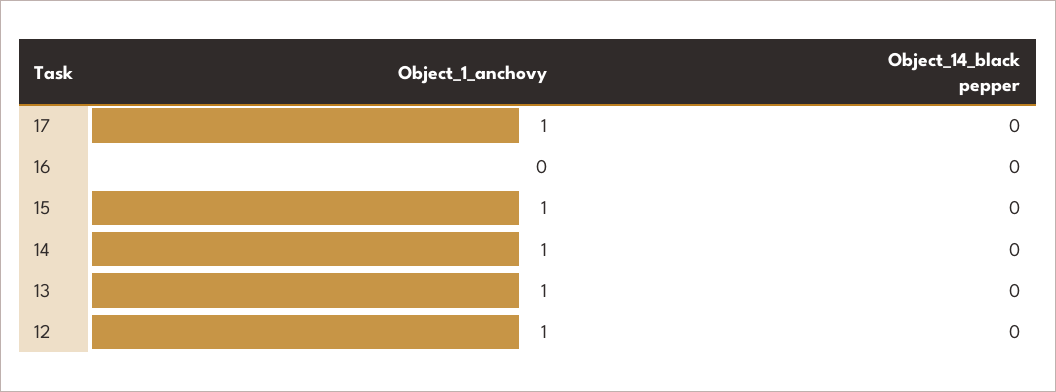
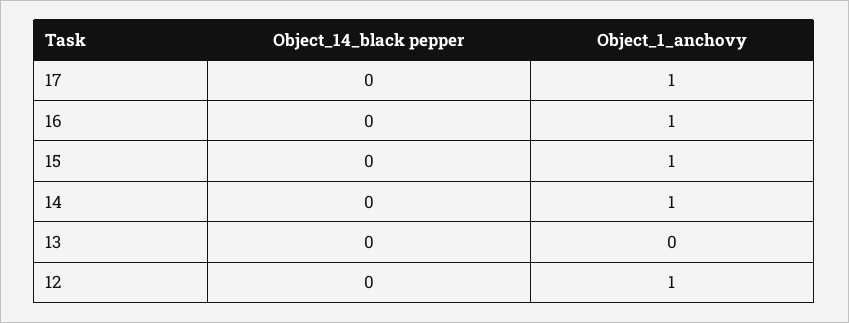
Object_1_anchovy, 16: 0 -> 1
Object_1_anchovy, 13: 1 -> 0

